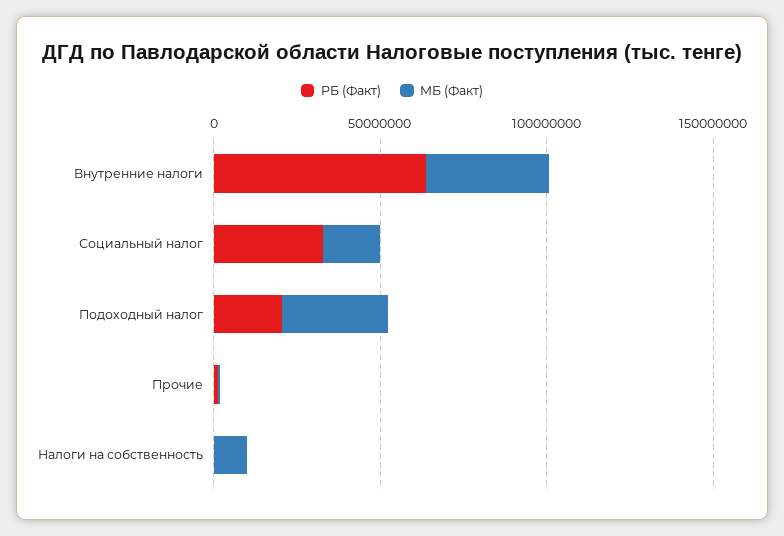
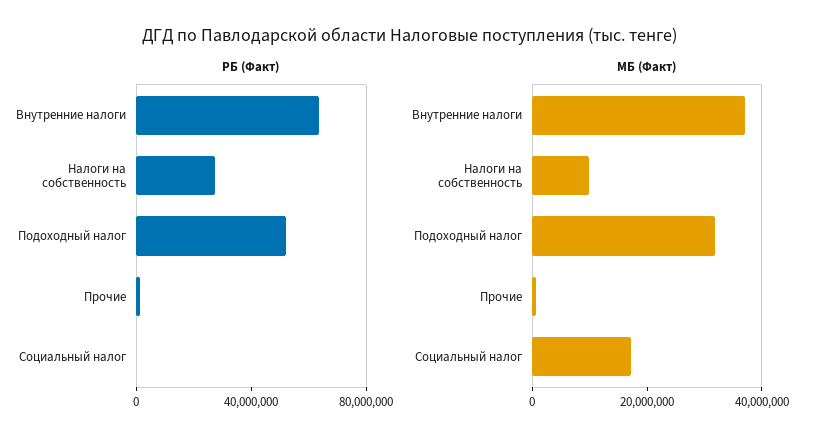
РБ (Факт), Социальный налог: 30000000 -> 0
РБ (Факт), Подоходный налог: 20000000 -> 50000000
РБ (Факт), Налоги на собственность: 0 -> 30000000

